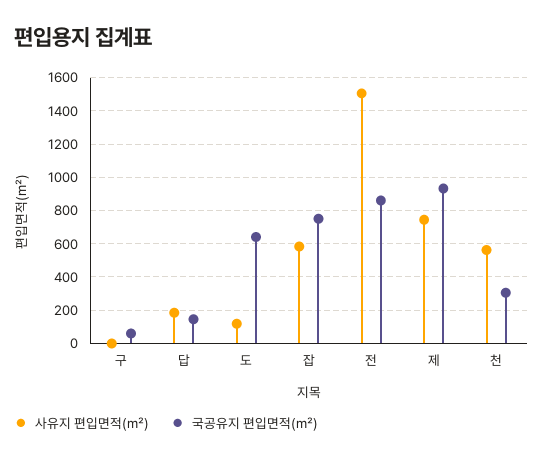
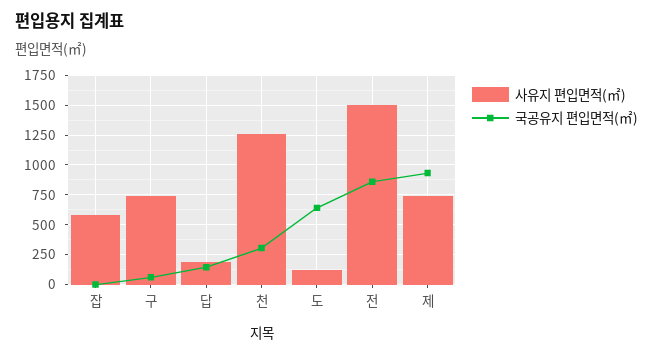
사유지 편입면적(㎡), 구: 0 -> 750
국공유지 편입면적(㎡), 잡: 750 -> 0
사유지 편입면적(㎡), 천: 550 -> 1250

